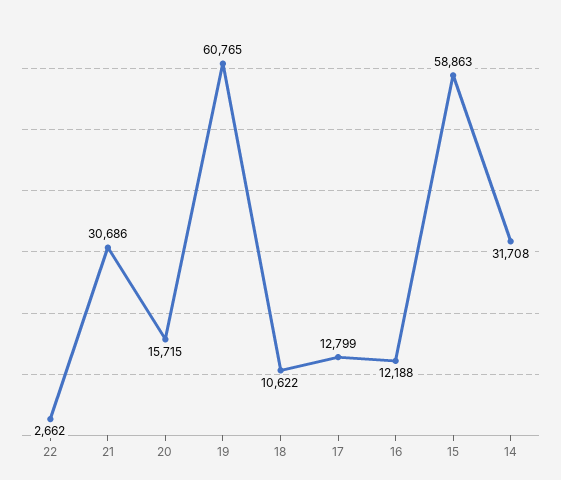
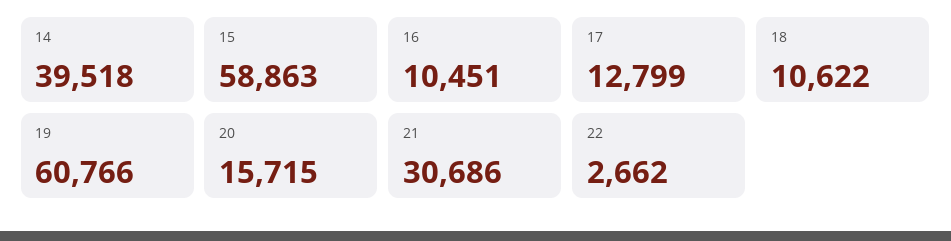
19: 60765 -> 60766
16: 12188 -> 10451
14: 31708 -> 39518

